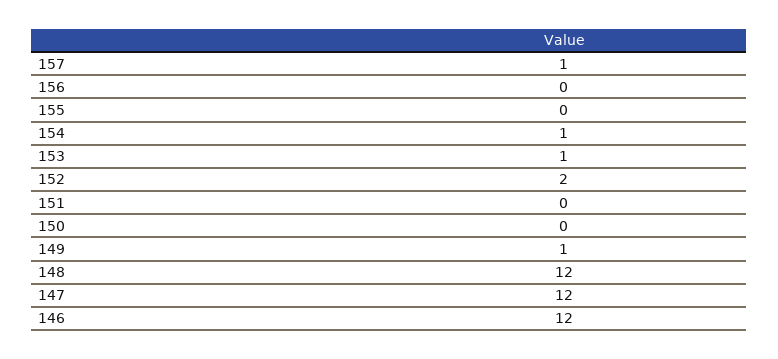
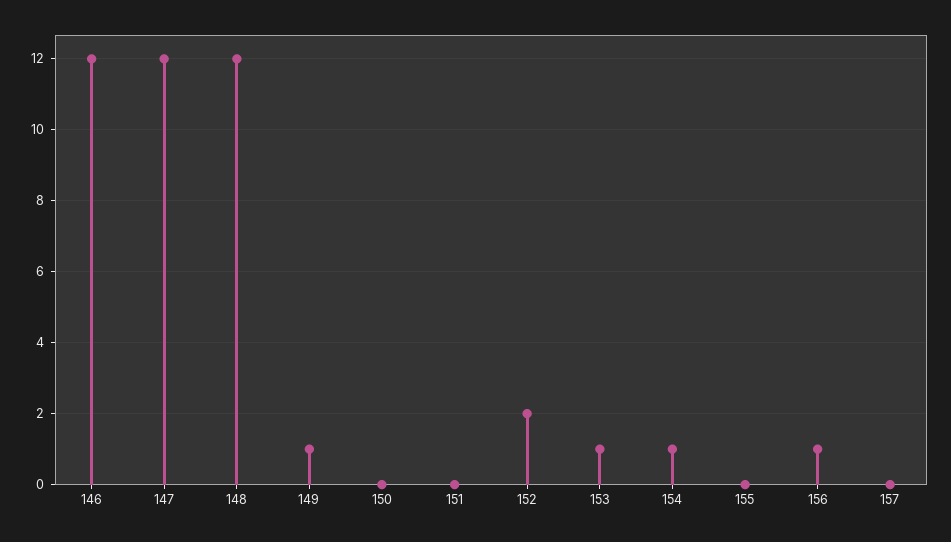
157: 1 -> 0
156: 0 -> 1

